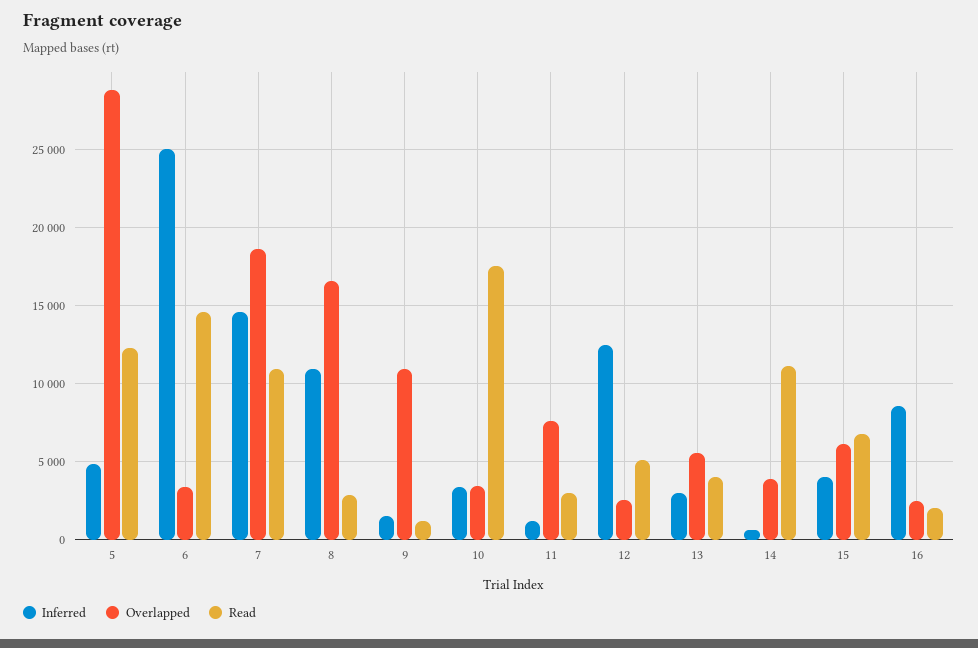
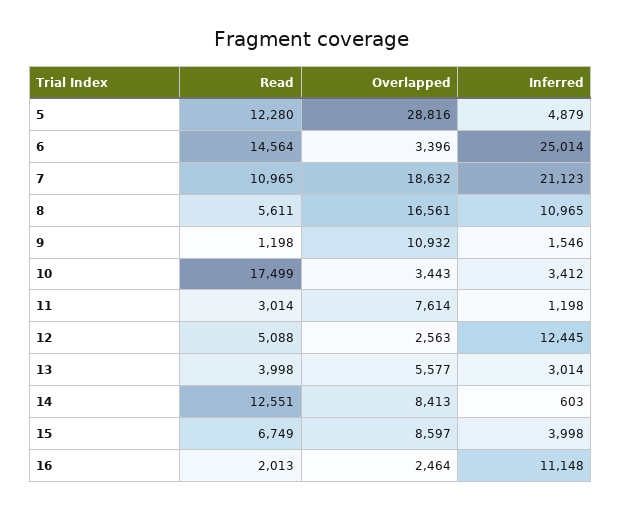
Inferred, 7: 14500 -> 21123
Read, 8: 3000 -> 5611
Overlapped, 14: 4000 -> 8413
Read, 14: 11000 -> 12551
Overlapped, 15: 6000 -> 8597
Inferred, 16: 8500 -> 11148

